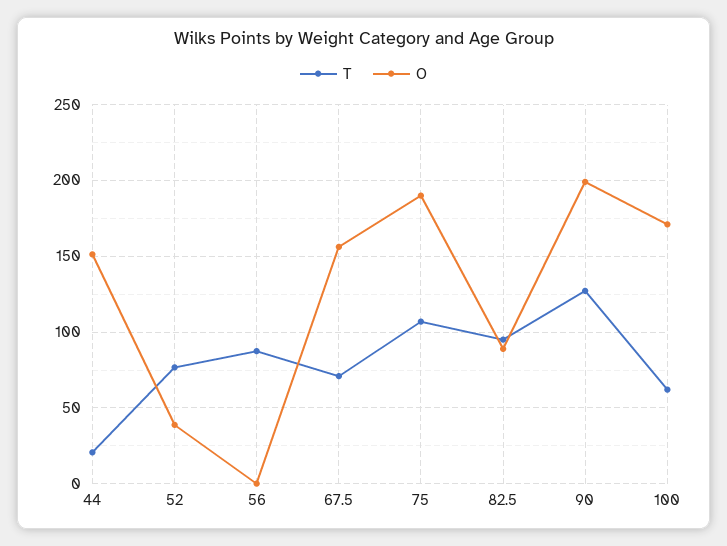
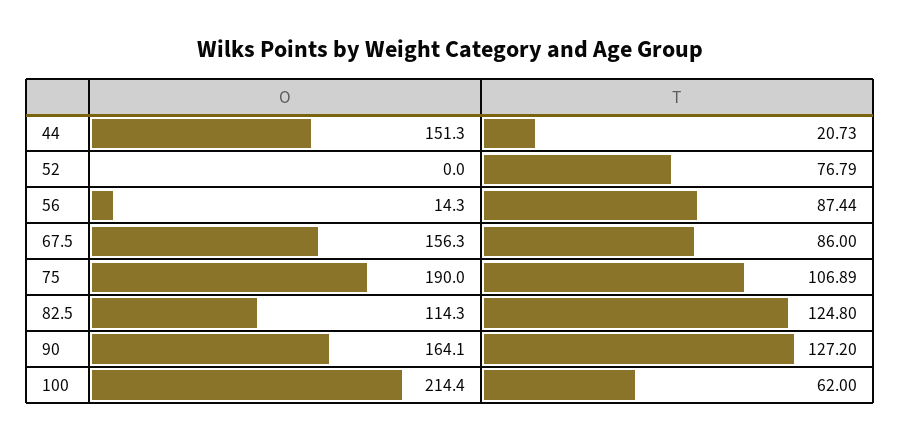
O, 52: 40 -> 0
O, 56: 0 -> 14.3
T, 67.5: 70 -> 86
T, 82.5: 95 -> 124.8
O, 82.5: 90 -> 114.3
O, 90: 200 -> 164.1
O, 100: 170 -> 214.4

